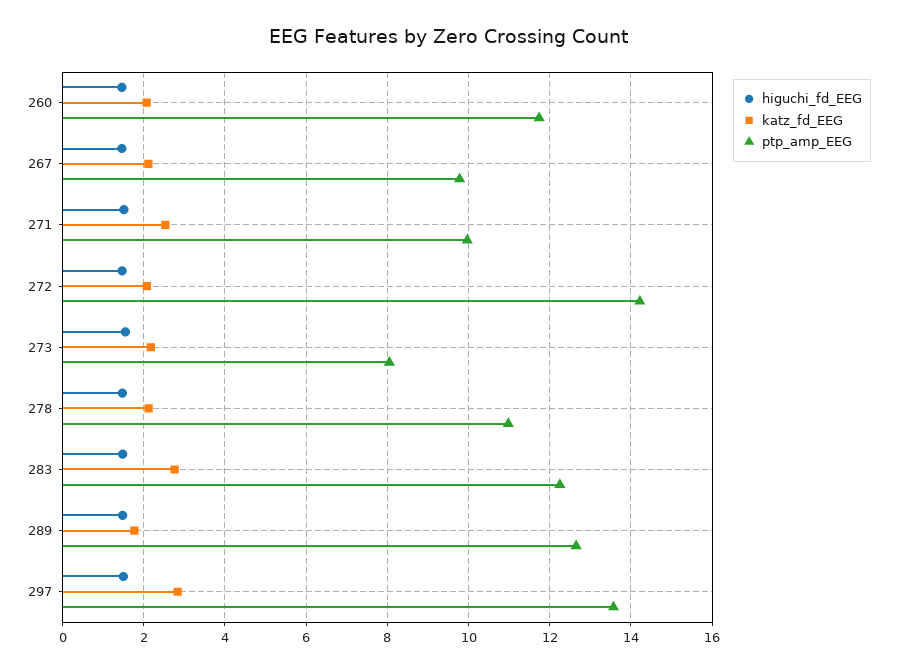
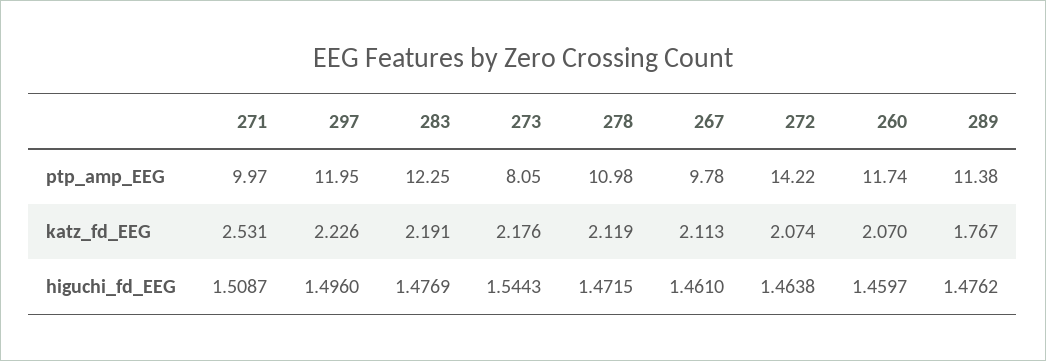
katz_fd_EEG, 283: 2.8 -> 2.191
ptp_amp_EEG, 289: 12.6 -> 11.38
katz_fd_EEG, 297: 2.8 -> 2.226
ptp_amp_EEG, 297: 13.6 -> 11.95

